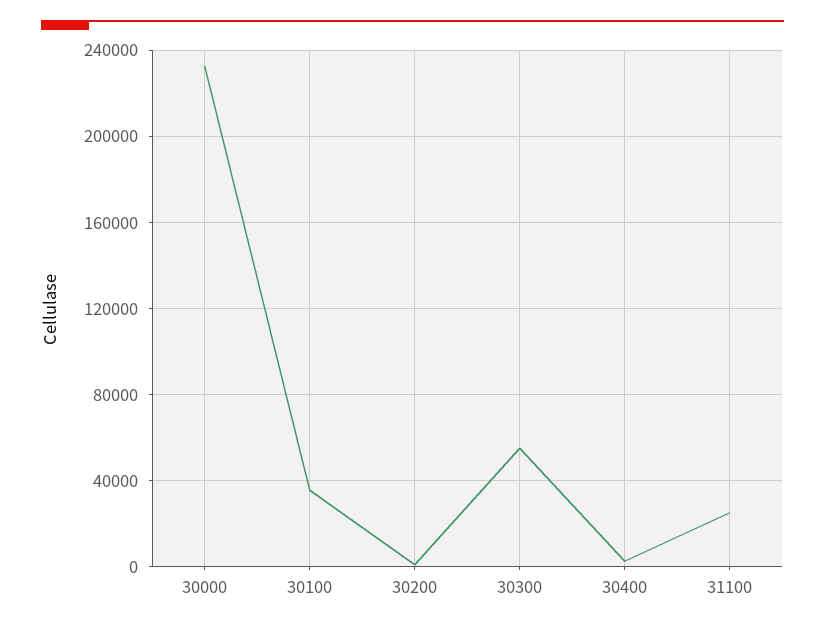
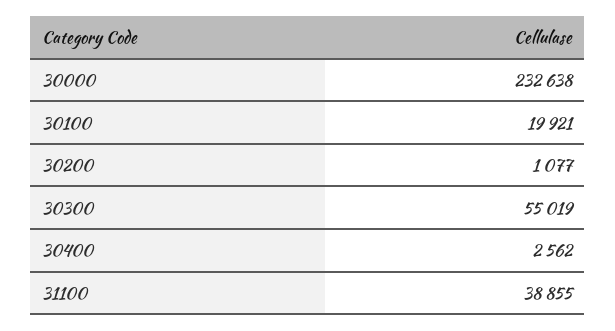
30100: 35000 -> 19921
31100: 25000 -> 38855

